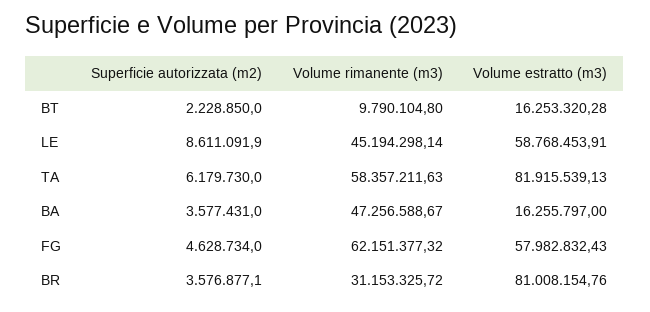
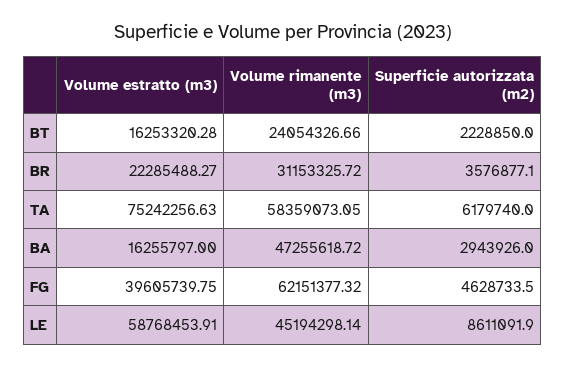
Volume rimanente (m3), BT: 9790104.8 -> 24054326.66
Superficie autorizzata (m2), TA: 6179730 -> 6179740
Volume rimanente (m3), TA: 58357211.63 -> 58359073.05
Volume estratto (m3), TA: 81915539.13 -> 75242256.63
Superficie autorizzata (m2), BA: 3577431 -> 2943926
Volume rimanente (m3), BA: 47256588.67 -> 47255618.72
Superficie autorizzata (m2), FG: 4628734 -> 4628733.5
Volume estratto (m3), FG: 57982832.43 -> 39605739.75
Volume estratto (m3), BR: 81008154.76 -> 22285488.27

